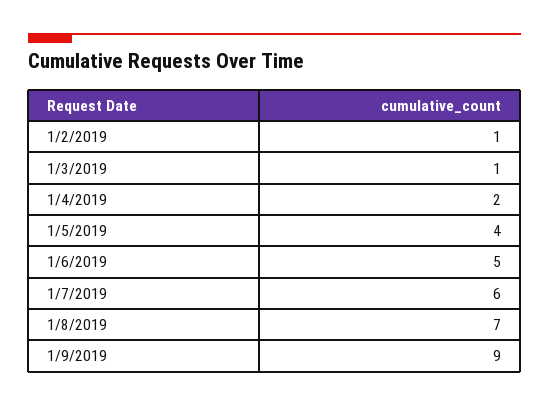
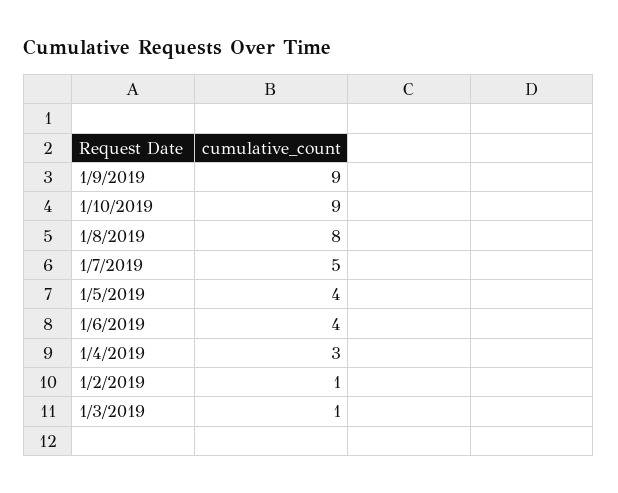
1/4/2019: 2 -> 3
1/6/2019: 5 -> 4
1/7/2019: 6 -> 5
1/8/2019: 7 -> 8
1/10/2019: none -> 9

